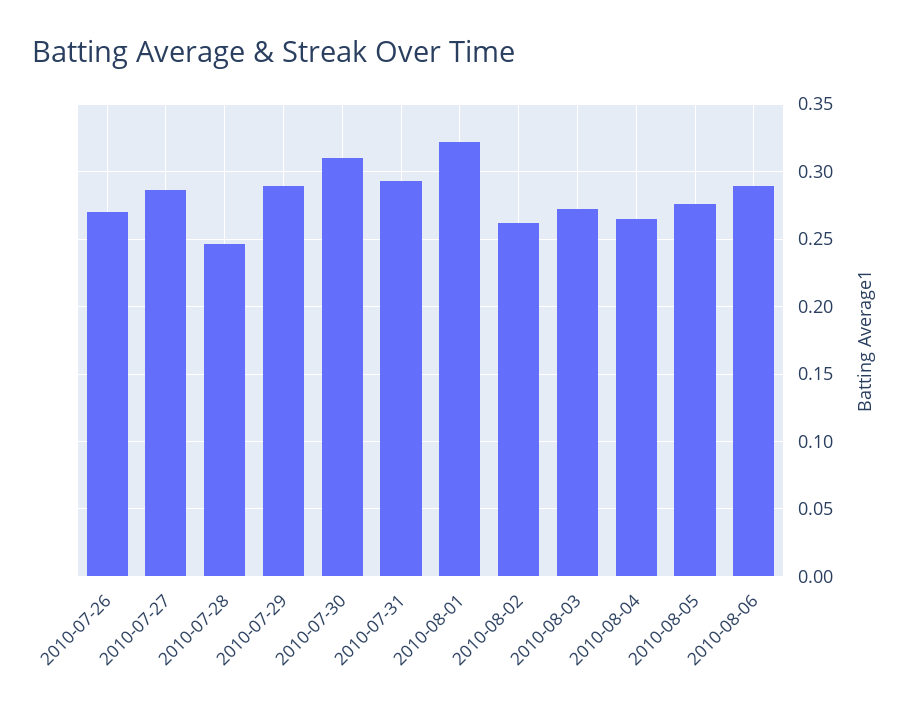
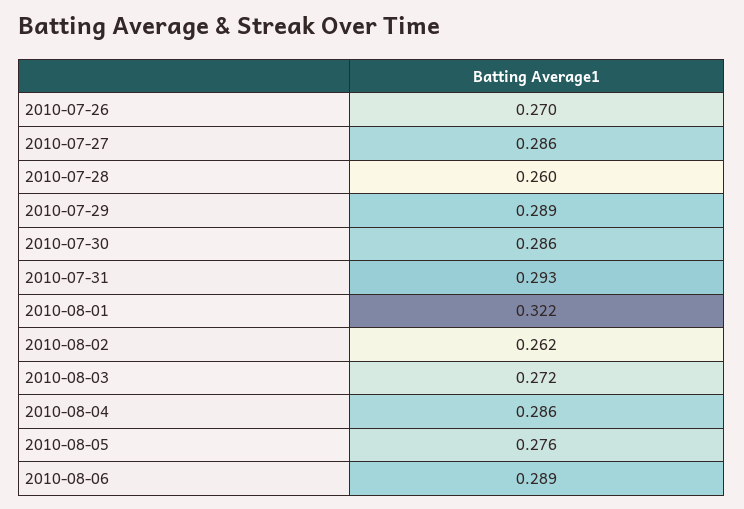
2010-07-28: 0.245 -> 0.26
2010-07-30: 0.31 -> 0.286
2010-08-04: 0.265 -> 0.286

